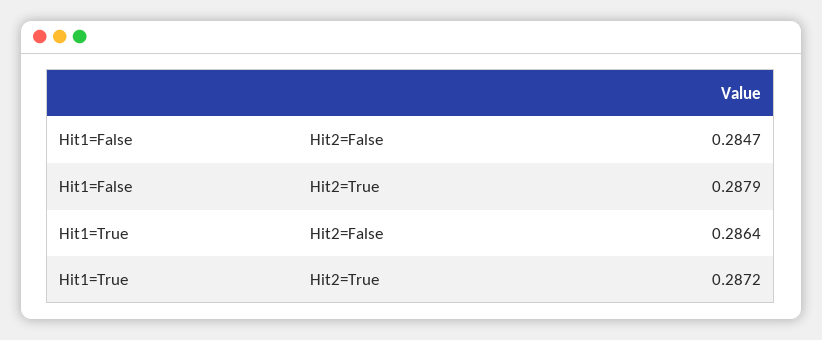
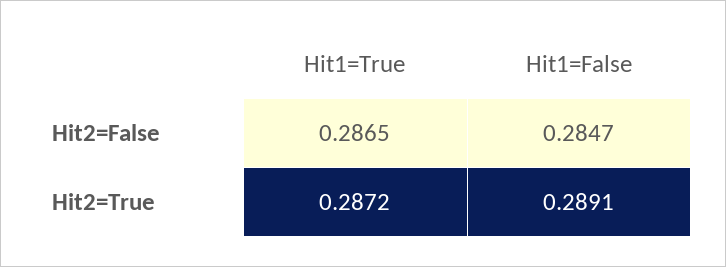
Hit1=False, Hit2=True: 0.2879 -> 0.2891
Hit1=True, Hit2=False: 0.2864 -> 0.2865

